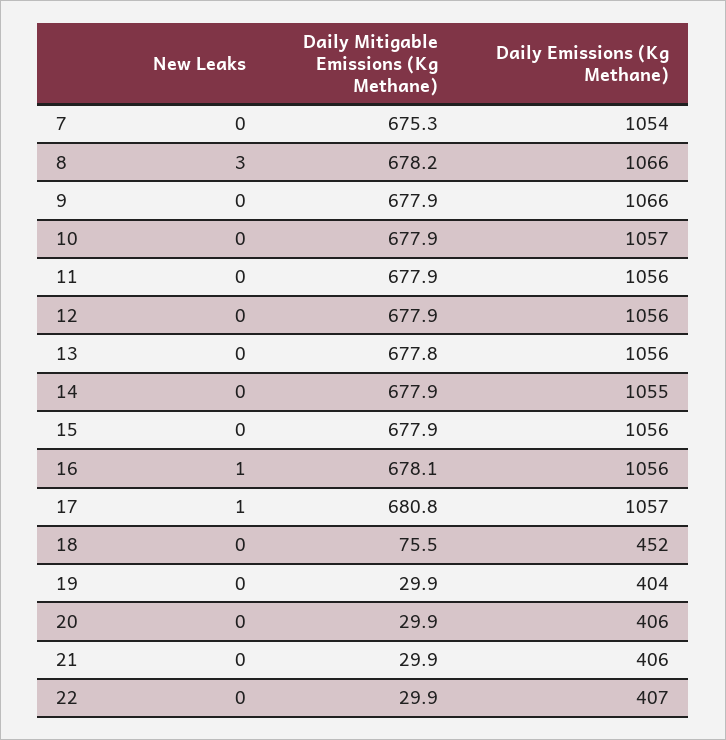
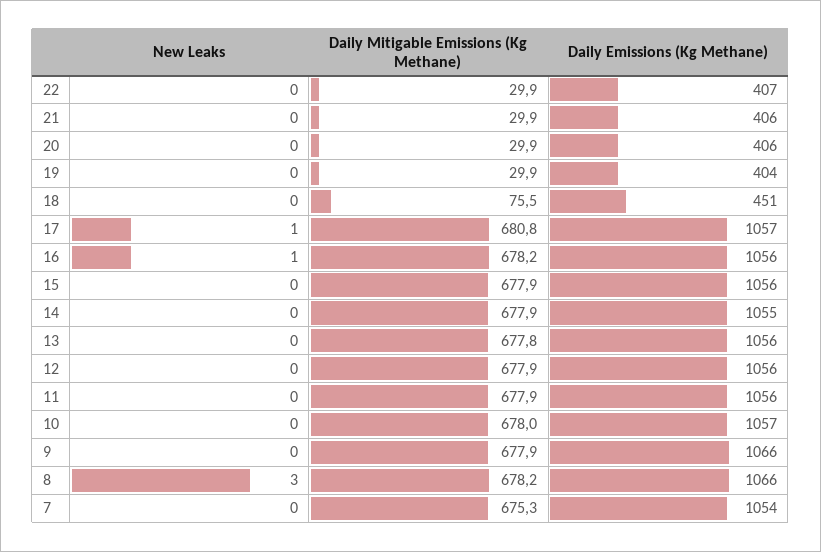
Daily Mitigable Emissions (Kg Methane), 10: 677.9 -> 678
Daily Mitigable Emissions (Kg Methane), 16: 678.1 -> 678.2
Daily Emissions (Kg Methane), 18: 452 -> 451

